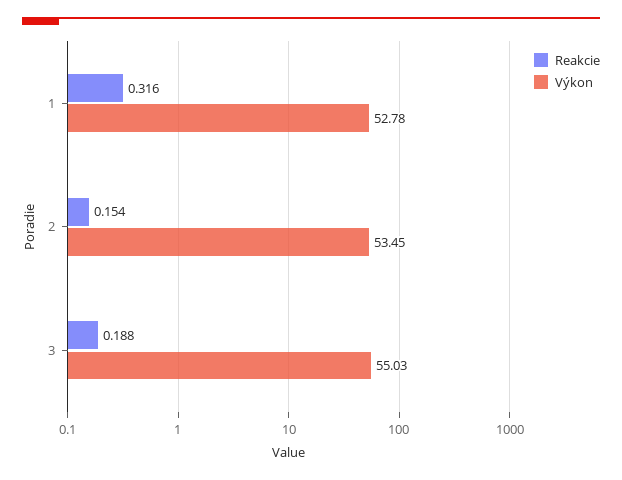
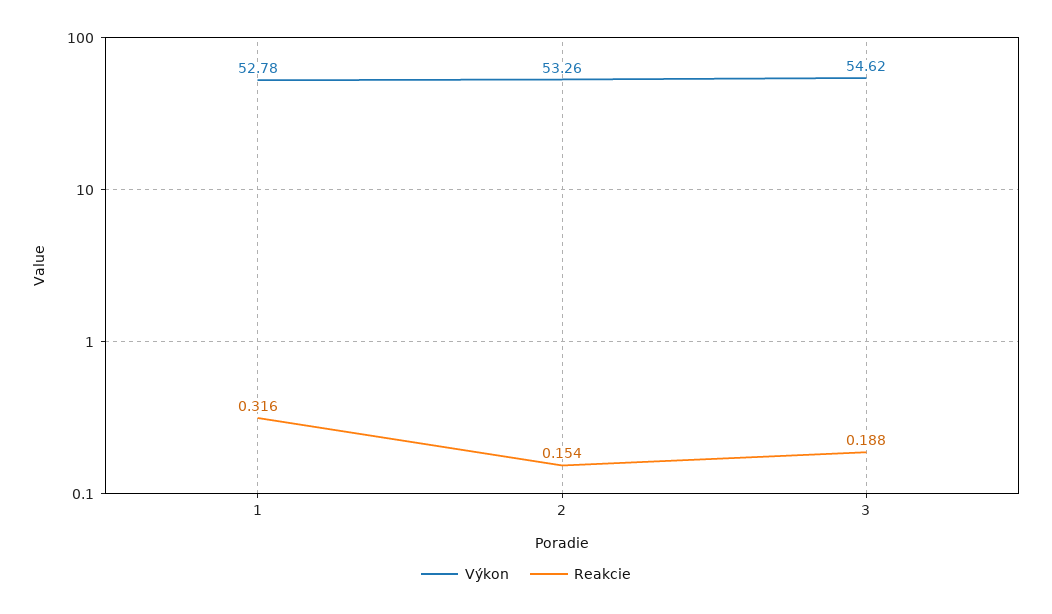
Výkon, 2: 53.45 -> 53.26
Výkon, 3: 55.03 -> 54.62

